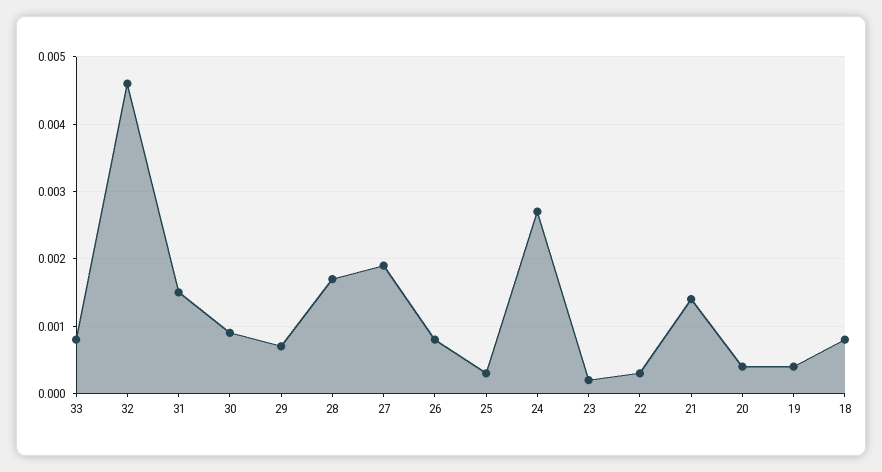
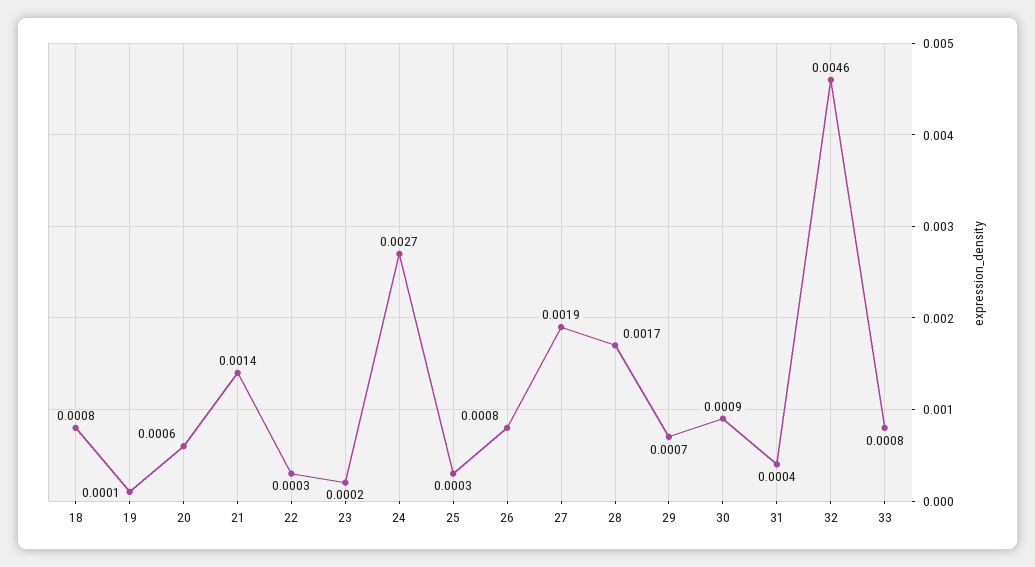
31: 0.0015 -> 0.0004
20: 0.0004 -> 0.0006
19: 0.0004 -> 0.0001

